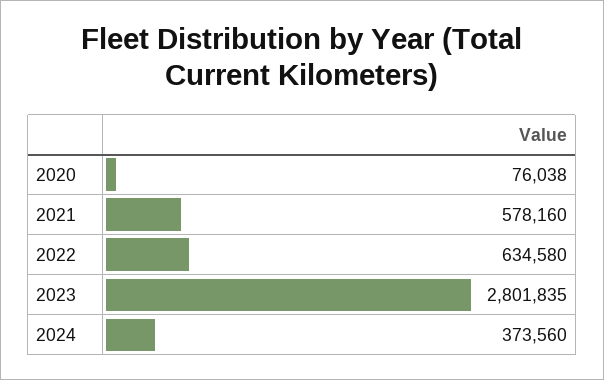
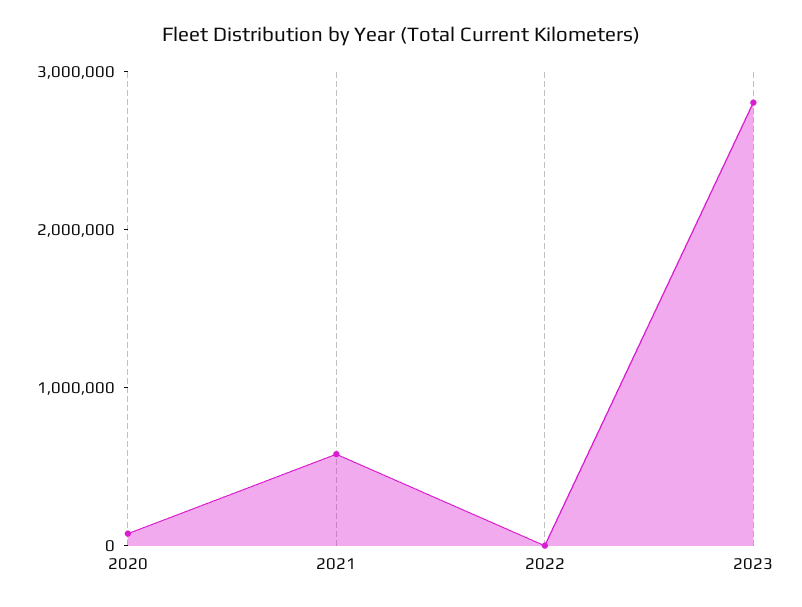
2022: 634580 -> 0
2024: 373560 -> none

